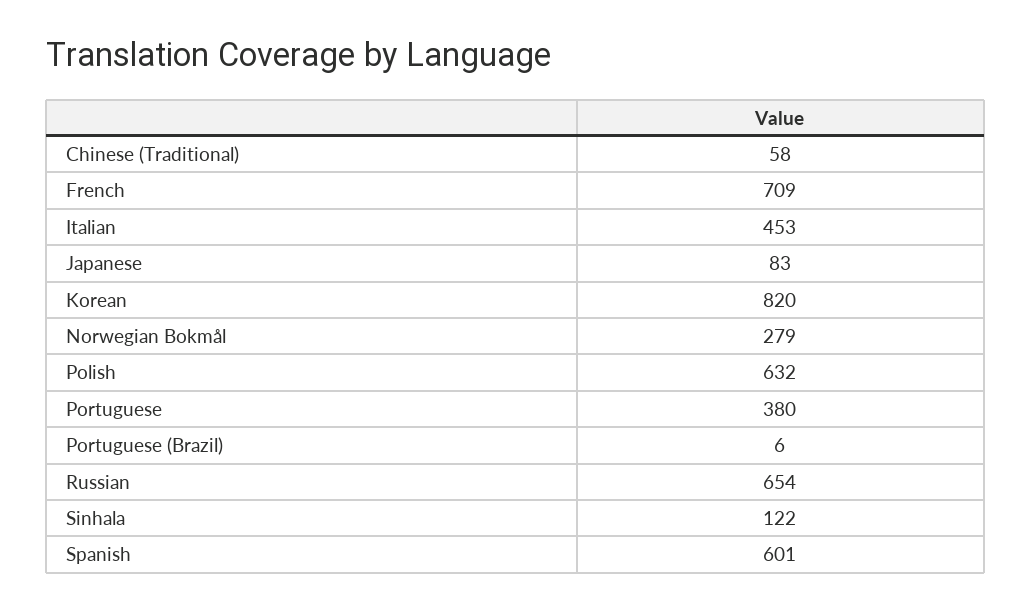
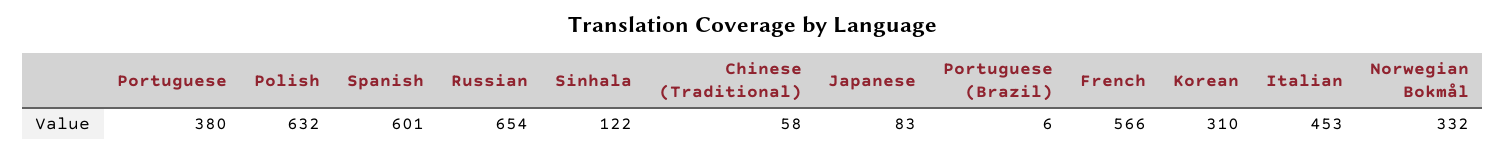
French: 709 -> 566
Korean: 820 -> 310
Norwegian Bokmål: 279 -> 332

